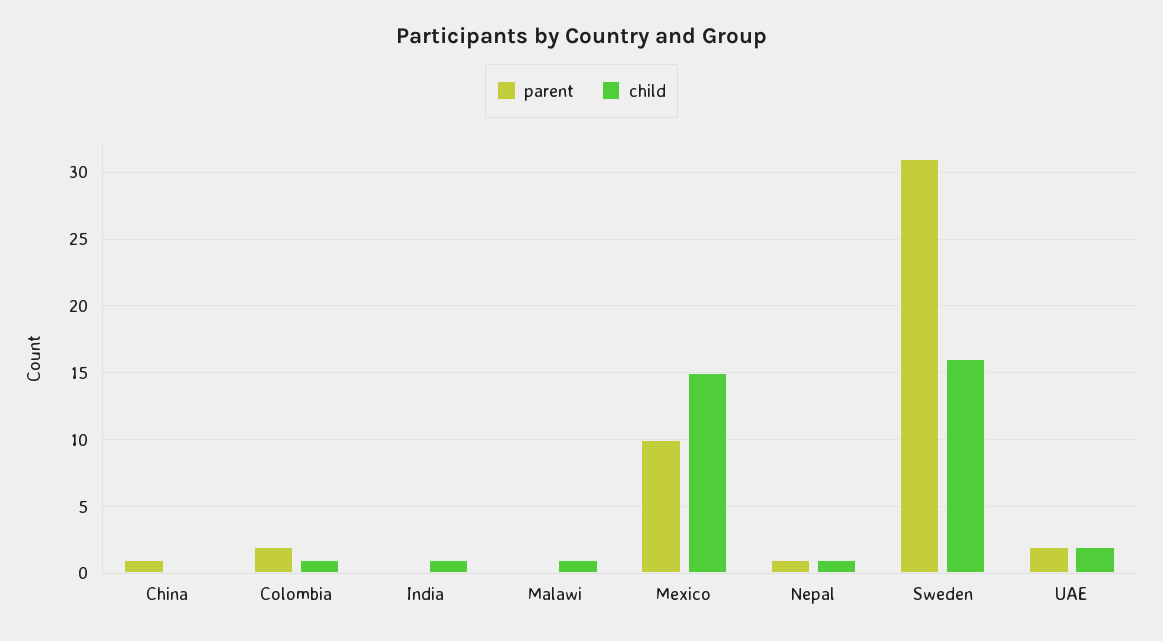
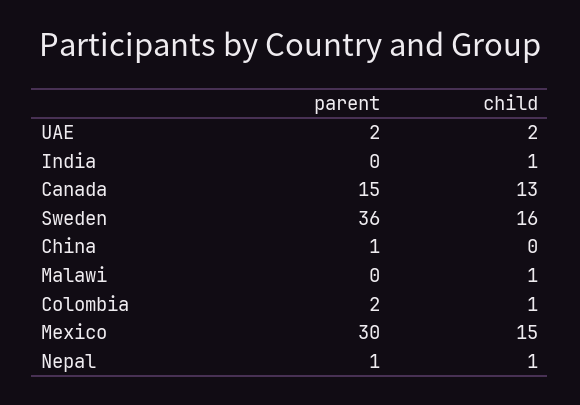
parent, Mexico: 10 -> 30
parent, Sweden: 31 -> 36
parent, Canada: none -> 15
child, Canada: none -> 13

